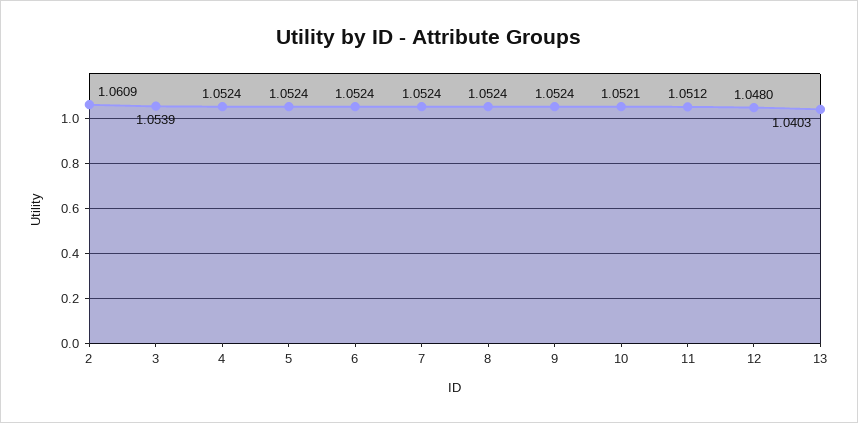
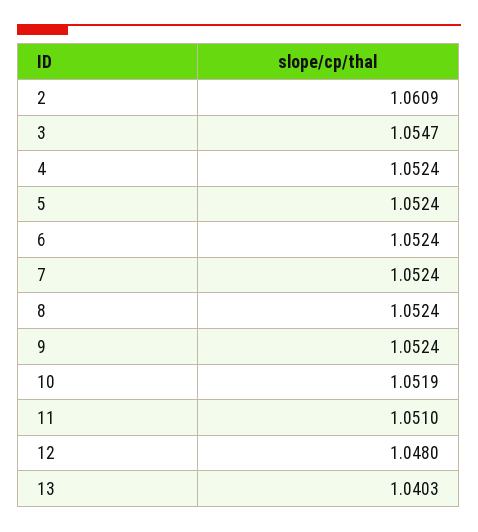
3: 1.0539 -> 1.0547
10: 1.0521 -> 1.0519
11: 1.0512 -> 1.051

